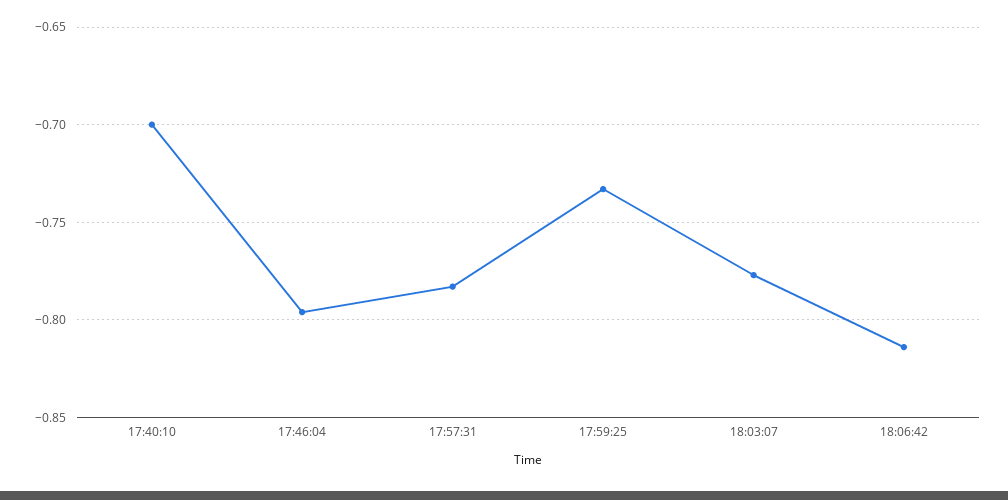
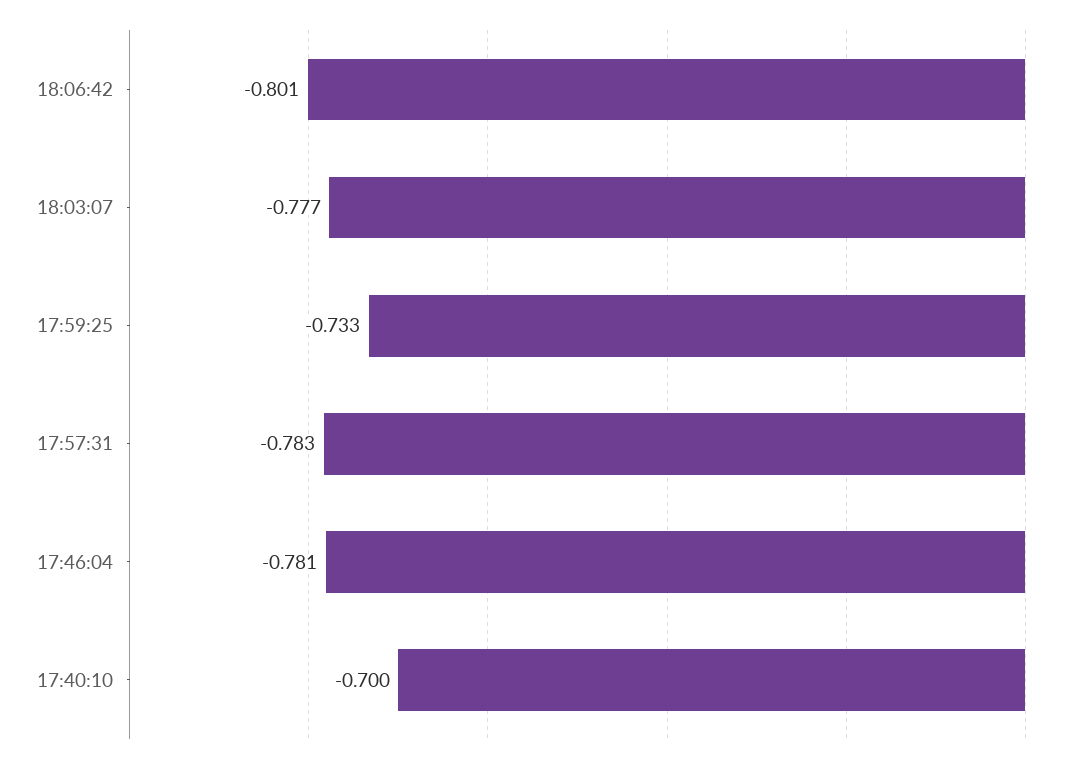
17:46:04: -0.795 -> -0.781
18:06:42: -0.815 -> -0.801

